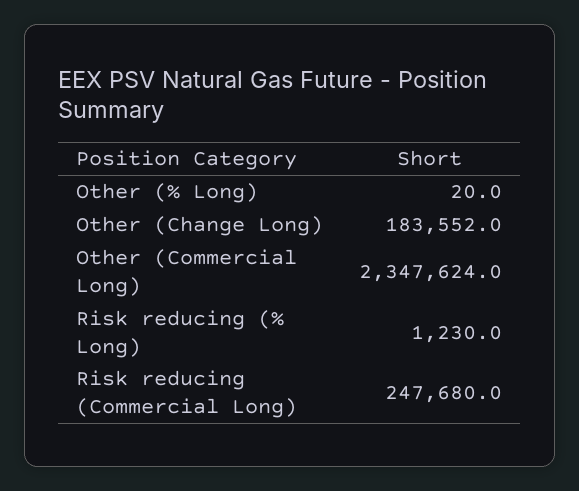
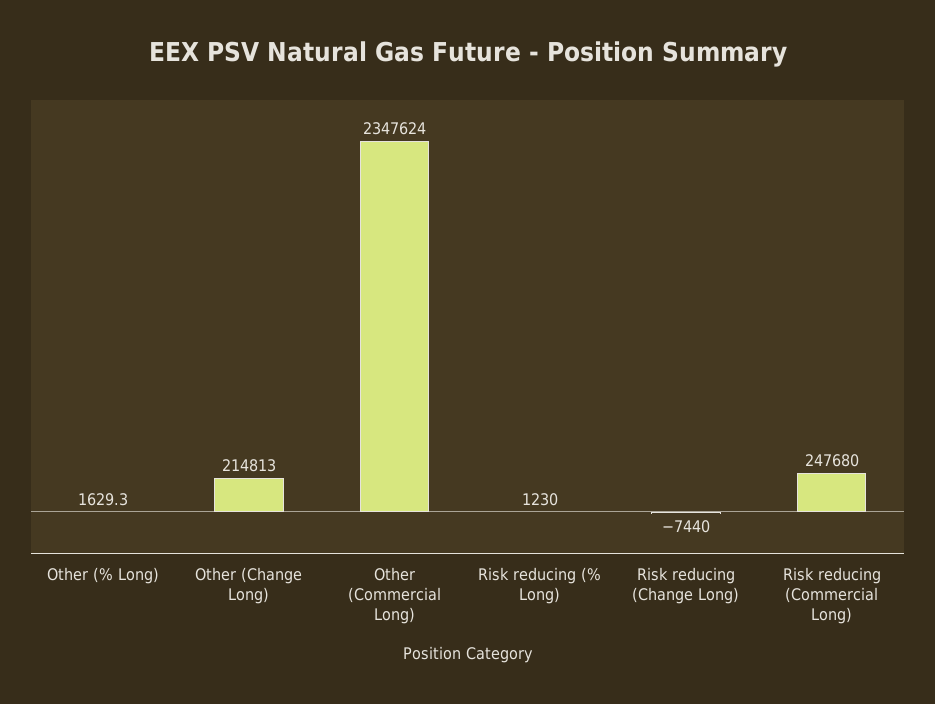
Other (% Long): 20 -> 1629.3
Other (Change Long): 183552 -> 214813
Risk reducing (Change Long): none -> -7440

